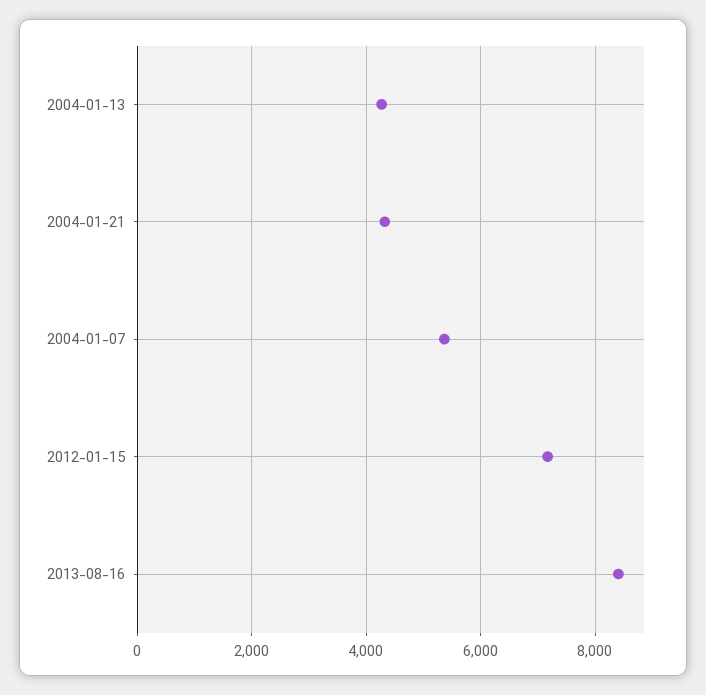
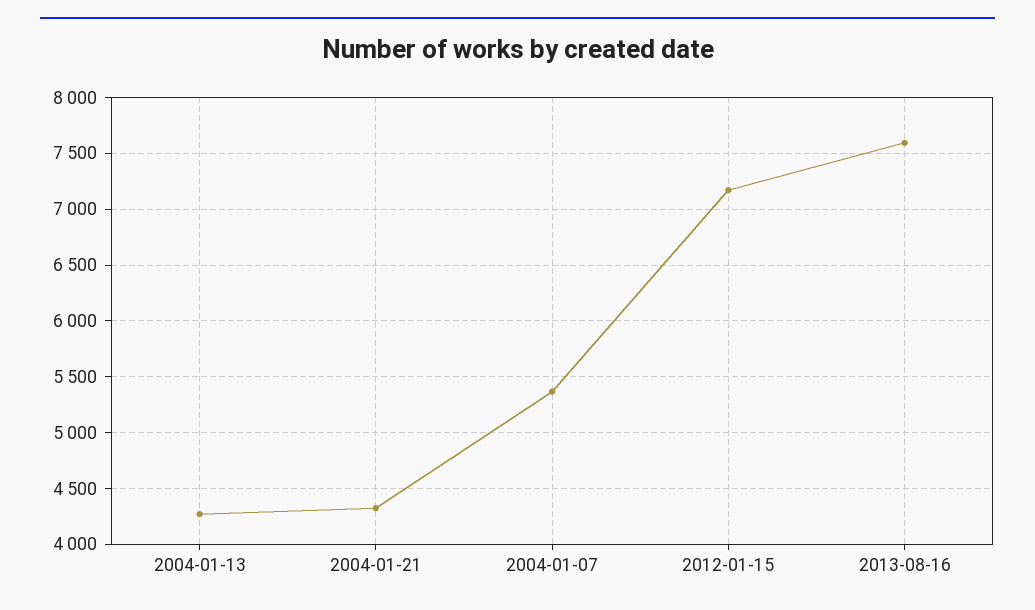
2013-08-16: 8400 -> 7600

